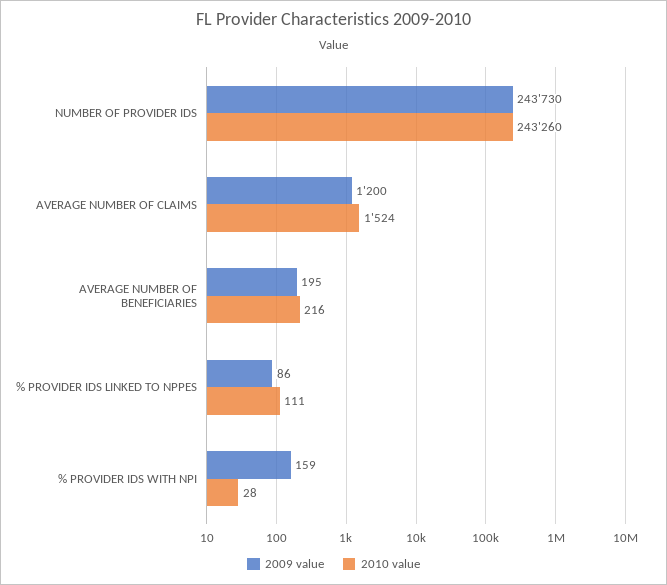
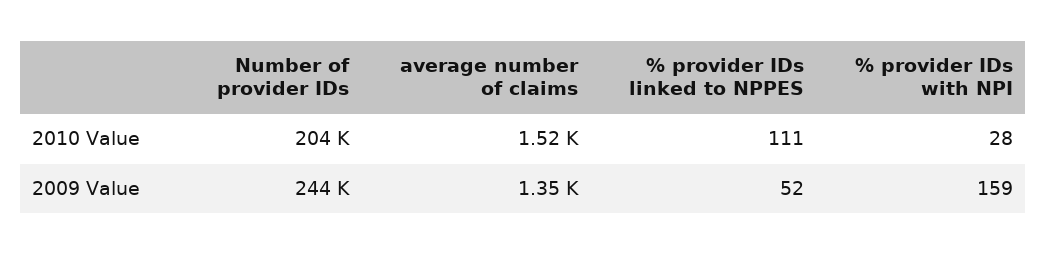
2010 value, NUMBER OF PROVIDER IDS: 243260 -> 204000
2009 value, AVERAGE NUMBER OF CLAIMS: 1200 -> 1350
2009 value, AVERAGE NUMBER OF BENEFICIARIES: 195 -> none
2010 value, AVERAGE NUMBER OF BENEFICIARIES: 216 -> none
2009 value, % PROVIDER IDS LINKED TO NPPES: 86 -> 52

